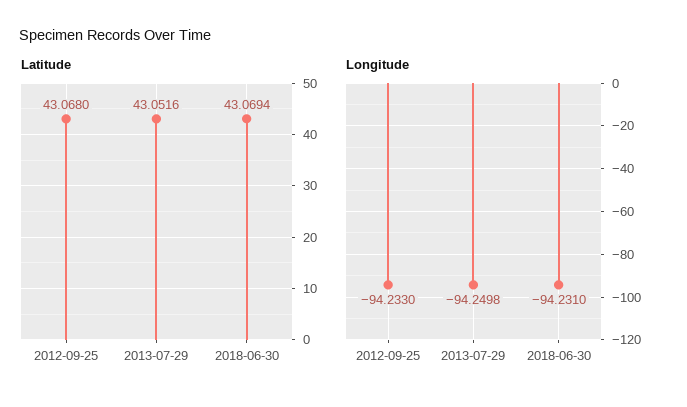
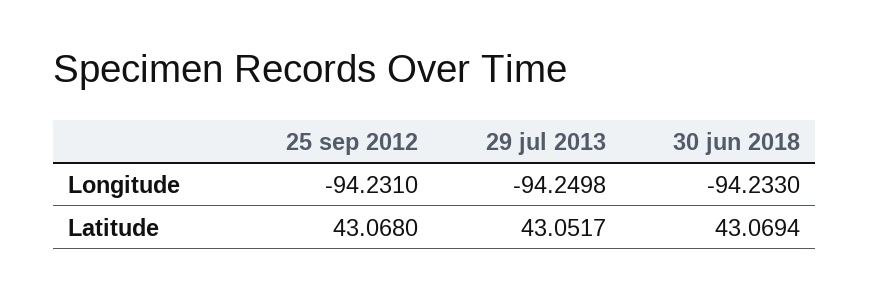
Latitude, 2013-07-29: 43.0516 -> 43.0517
Longitude, 2012-09-25: -94.233 -> -94.231
Longitude, 2018-06-30: -94.231 -> -94.233

